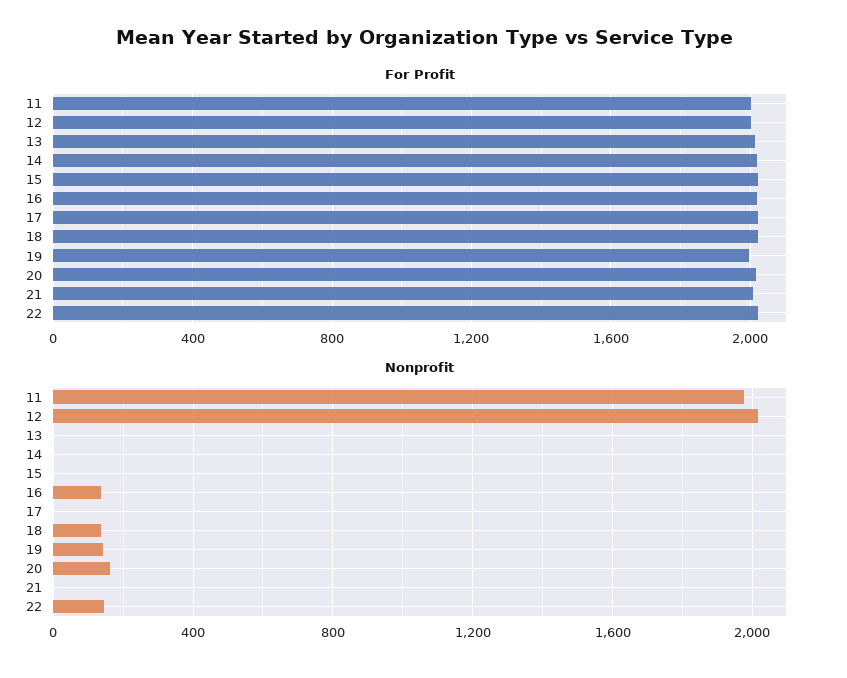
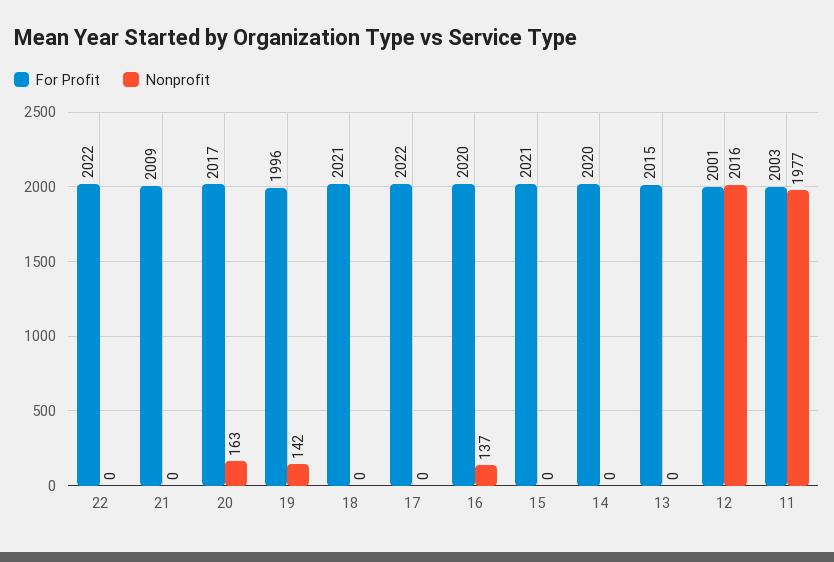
Nonprofit, 18: 150 -> 0
Nonprofit, 22: 150 -> 0

